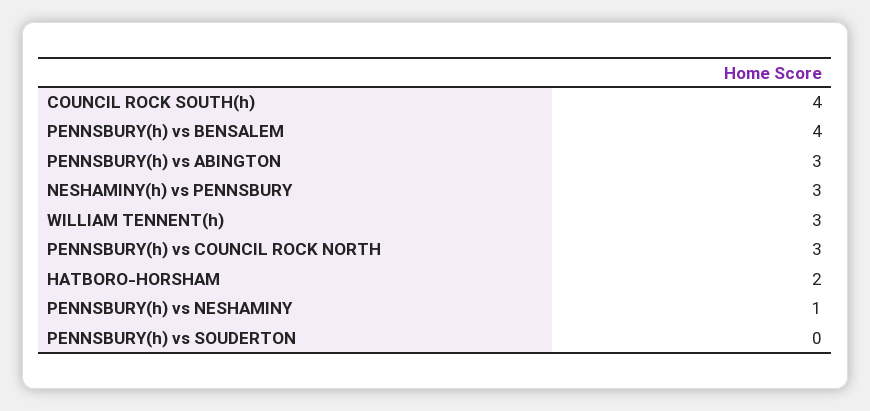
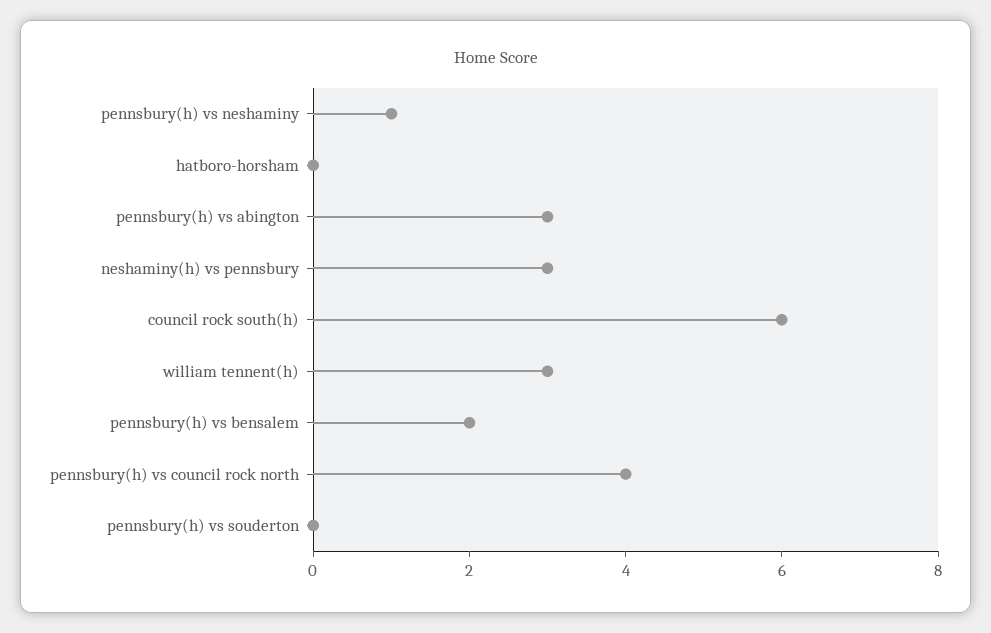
COUNCIL ROCK SOUTH(h): 4 -> 6
PENNSBURY(h) vs BENSALEM: 4 -> 2
PENNSBURY(h) vs COUNCIL ROCK NORTH: 3 -> 4
HATBORO-HORSHAM: 2 -> 0

